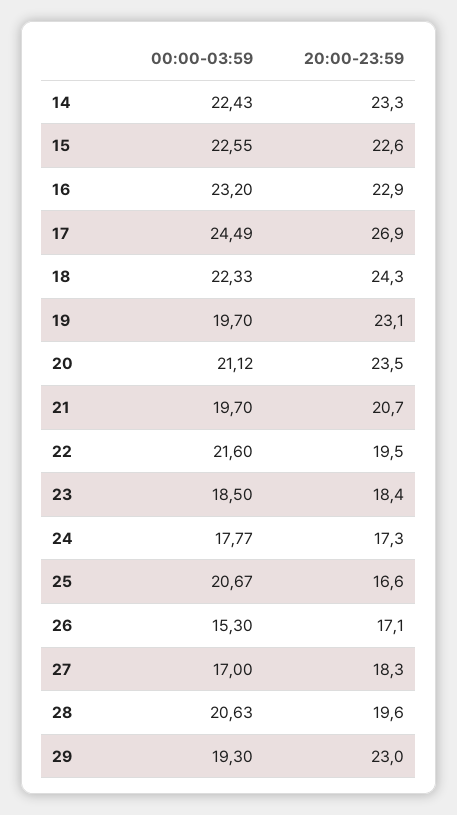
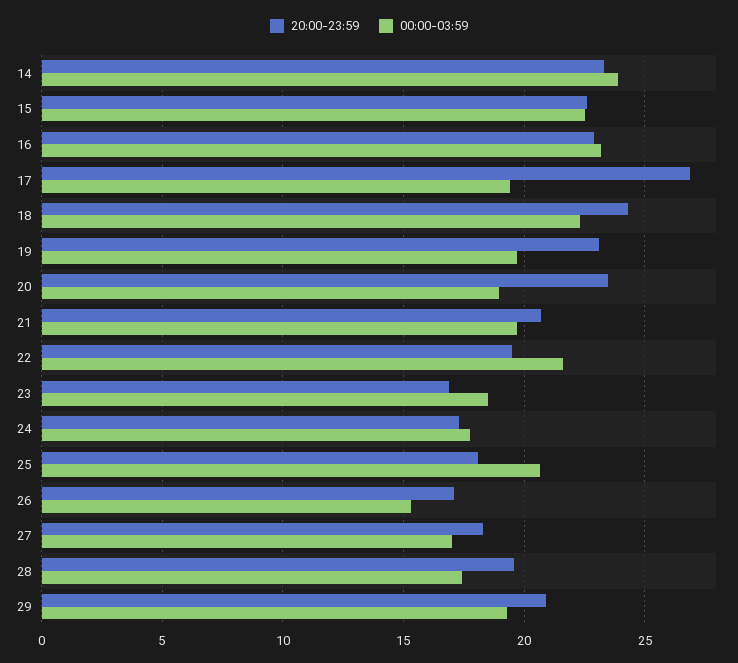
00:00-03:59, 14: 22.43 -> 24
00:00-03:59, 17: 24.49 -> 19.5
00:00-03:59, 20: 21.12 -> 19
20:00-23:59, 23: 18.4 -> 17
20:00-23:59, 25: 16.6 -> 18
00:00-03:59, 28: 20.63 -> 17.5
20:00-23:59, 29: 23 -> 21

